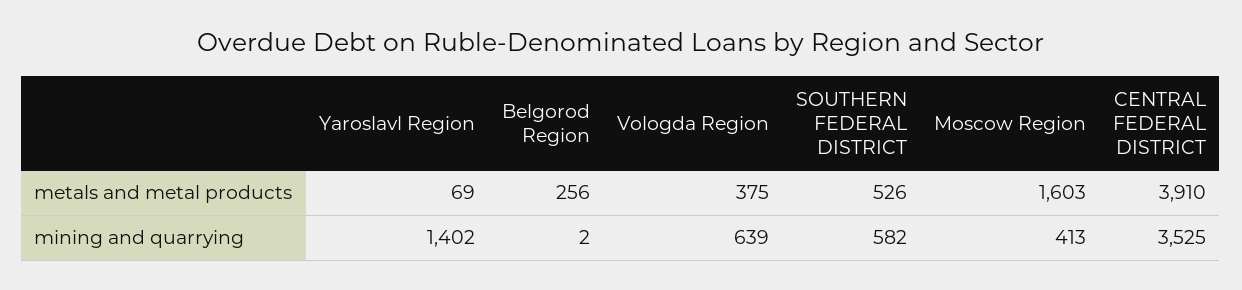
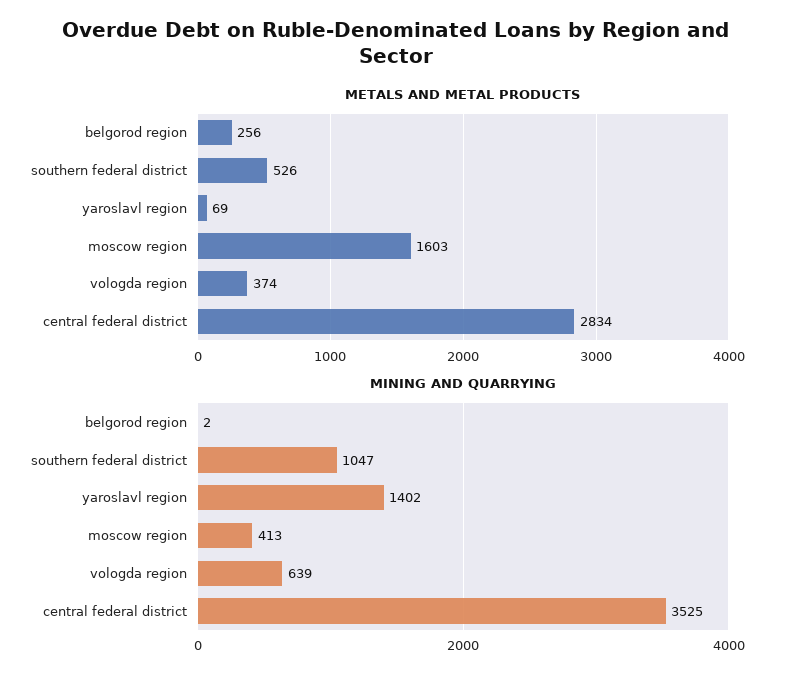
metals and metal products, Vologda Region: 375 -> 374
metals and metal products, CENTRAL FEDERAL DISTRICT: 3910 -> 2834
mining and quarrying, SOUTHERN FEDERAL DISTRICT: 582 -> 1047

